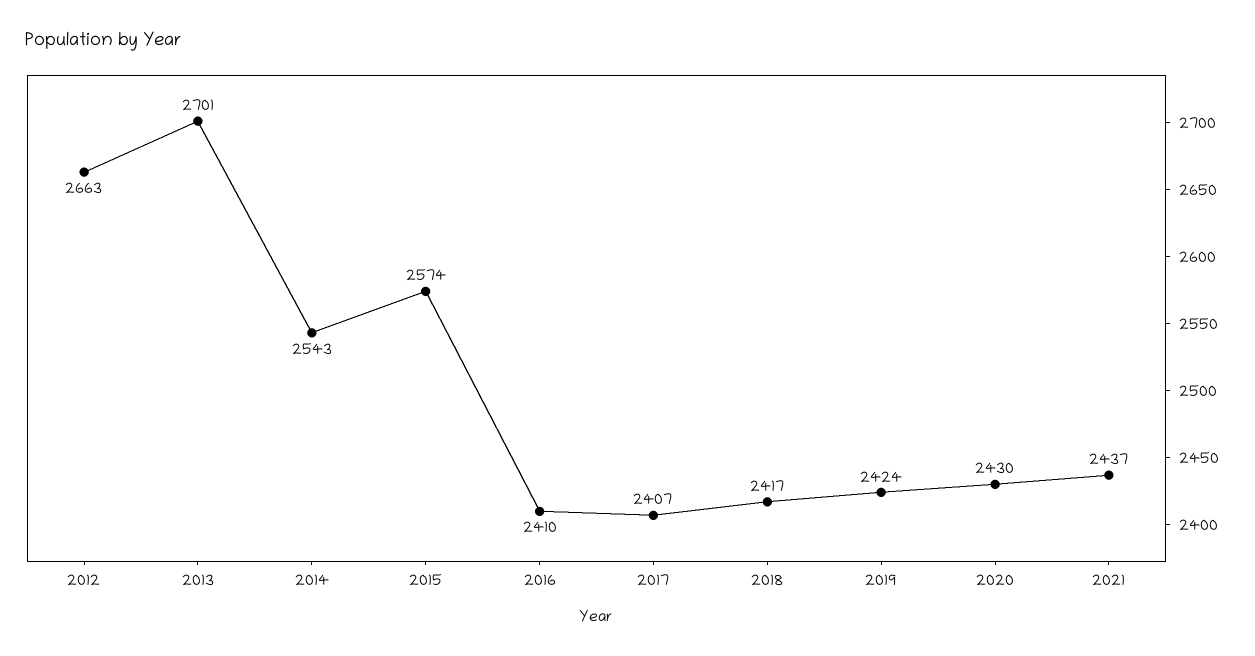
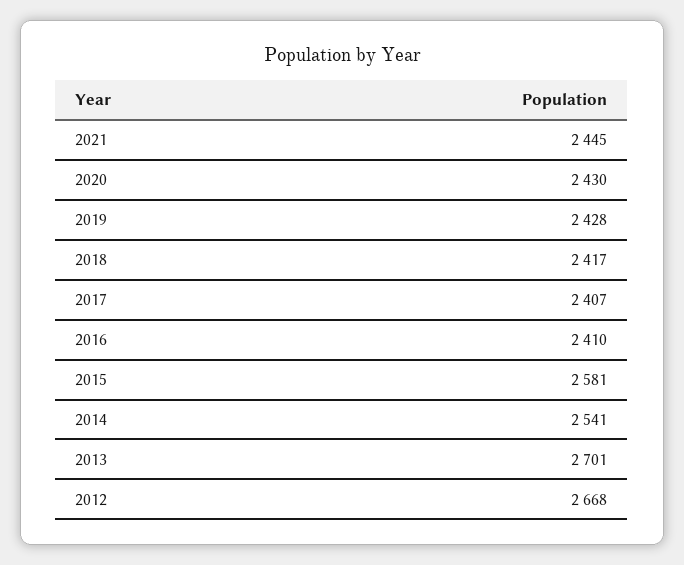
2012: 2663 -> 2668
2014: 2543 -> 2541
2015: 2574 -> 2581
2019: 2424 -> 2428
2021: 2437 -> 2445

